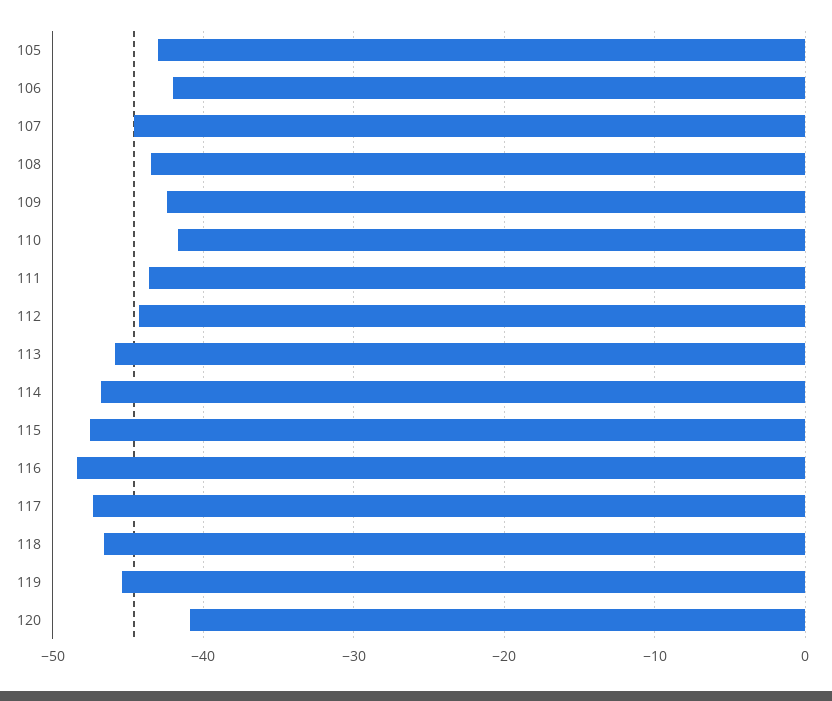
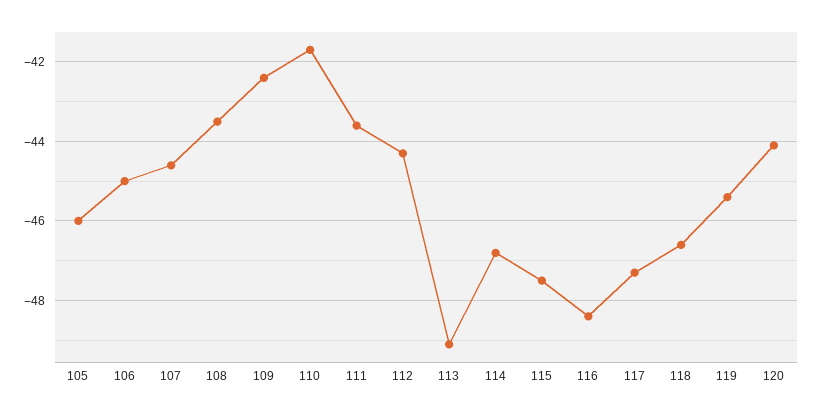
105: -43 -> -46
106: -42 -> -45
113: -46 -> -49
120: -41 -> -44

